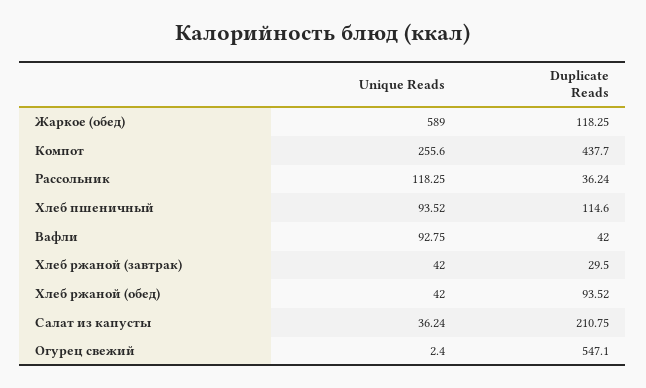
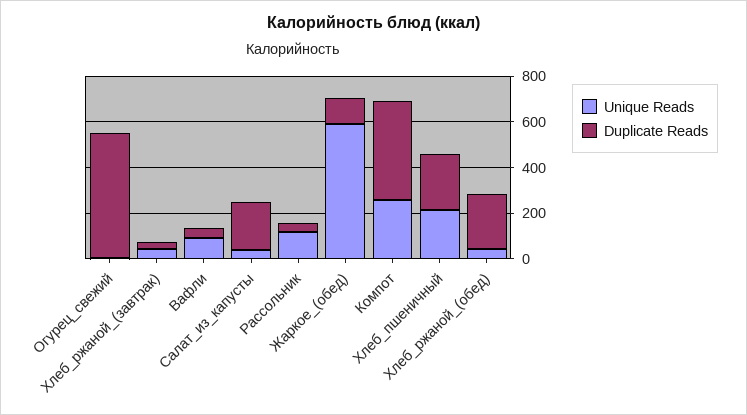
Unique Reads, Хлеб пшеничный: 93.52 -> 200
Duplicate Reads, Хлеб пшеничный: 114.6 -> 250
Duplicate Reads, Хлеб ржаной (обед): 93.52 -> 250

